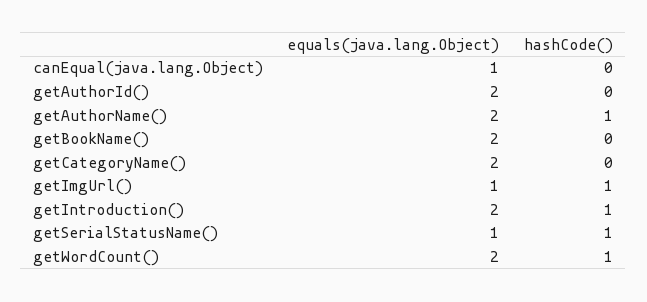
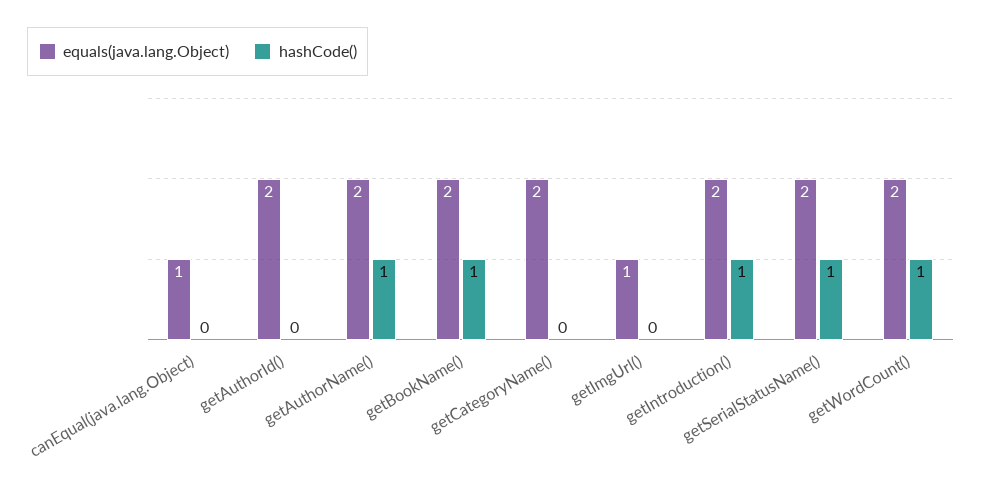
hashCode(), getBookName(): 0 -> 1
hashCode(), getImgUrl(): 1 -> 0
equals(java.lang.Object), getSerialStatusName(): 1 -> 2

